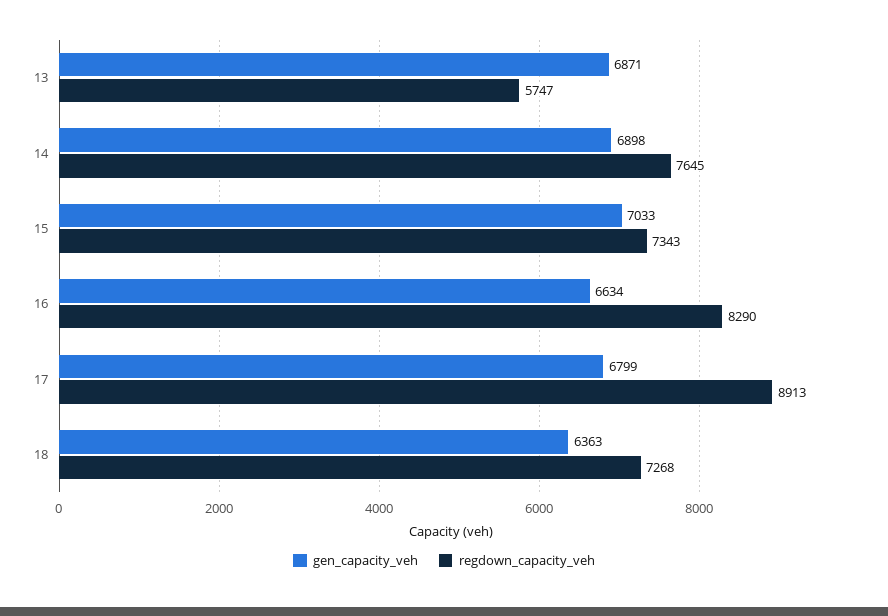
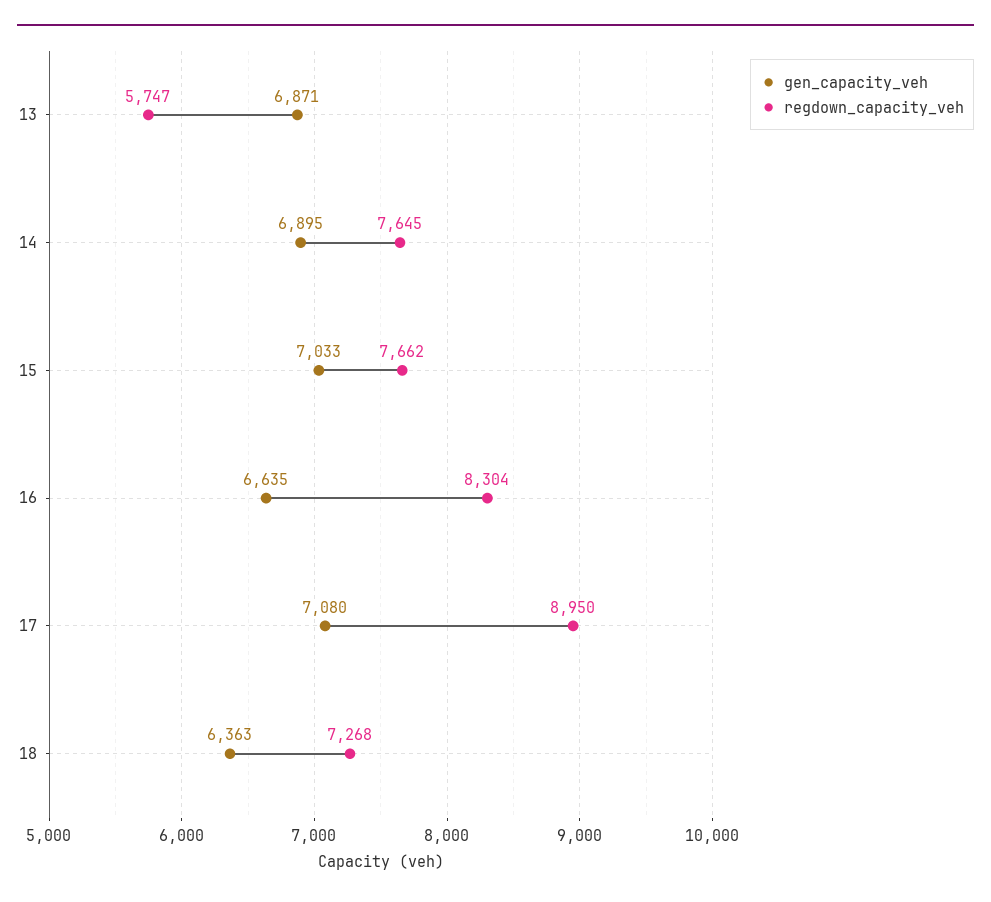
gen_capacity_veh, 14: 6898 -> 6895
regdown_capacity_veh, 15: 7343 -> 7662
gen_capacity_veh, 16: 6634 -> 6635
regdown_capacity_veh, 16: 8290 -> 8304
gen_capacity_veh, 17: 6799 -> 7080
regdown_capacity_veh, 17: 8913 -> 8950

